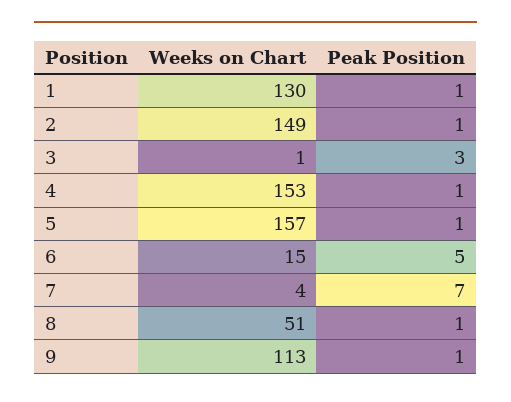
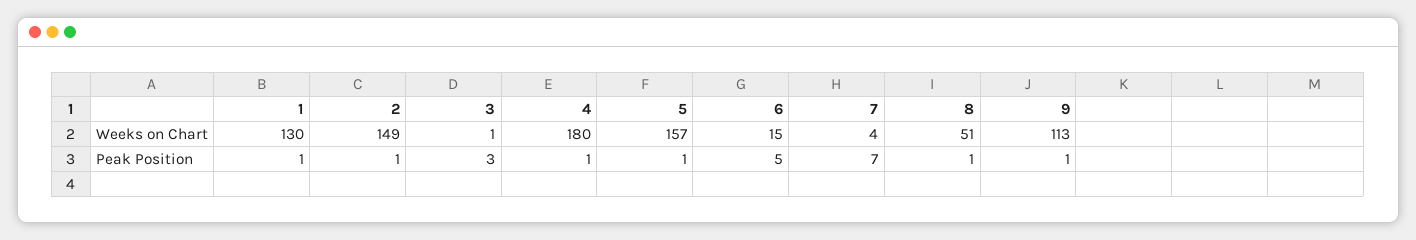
Weeks on Chart, 4: 153 -> 180

